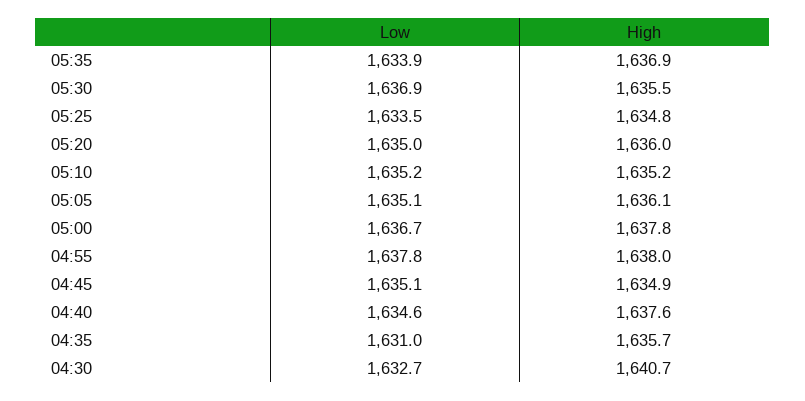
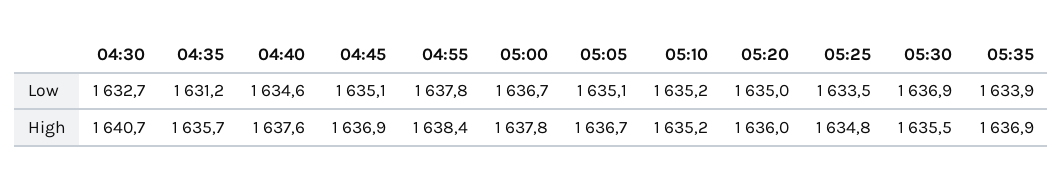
High, 05:05: 1636.1 -> 1636.7
High, 04:55: 1638 -> 1638.4
High, 04:45: 1634.9 -> 1636.9
Low, 04:35: 1631 -> 1631.2

